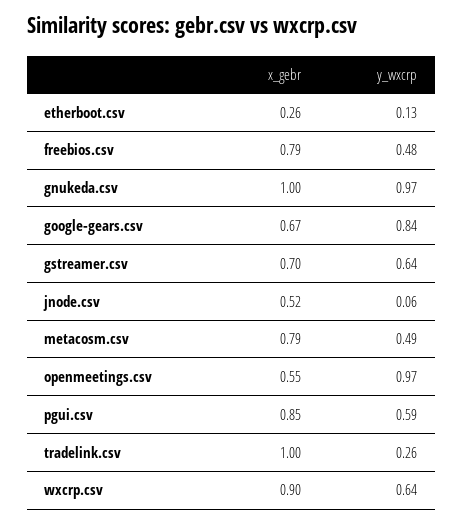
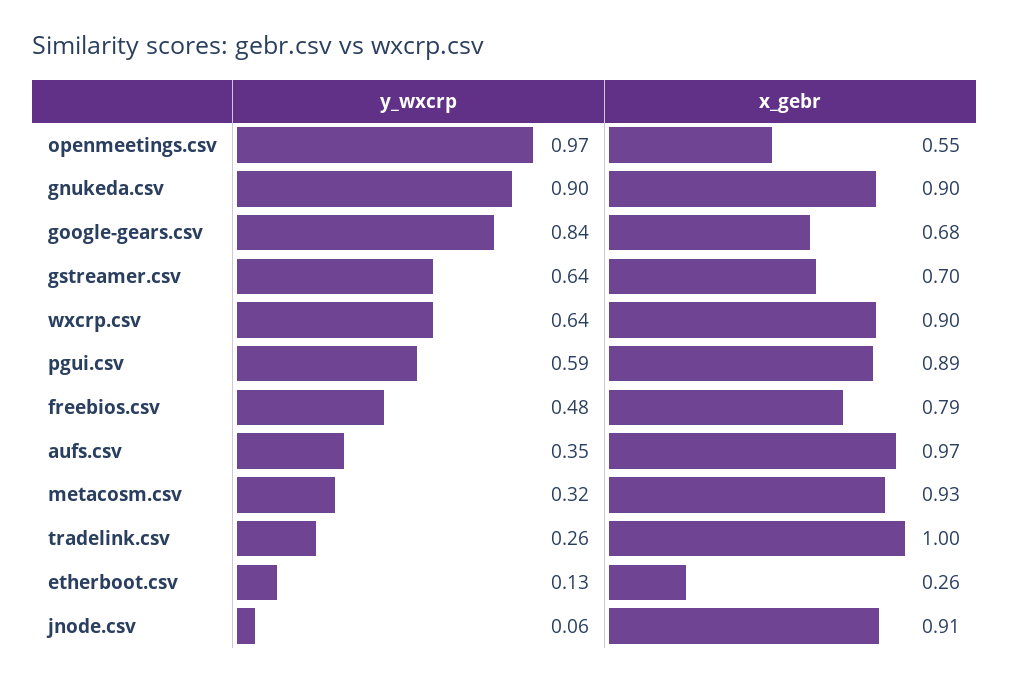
x_gebr, gnukeda.csv: 1 -> 0.9
y_wxcrp, gnukeda.csv: 0.97 -> 0.9
x_gebr, google-gears.csv: 0.67 -> 0.68
x_gebr, jnode.csv: 0.52 -> 0.91
x_gebr, metacosm.csv: 0.79 -> 0.93
y_wxcrp, metacosm.csv: 0.49 -> 0.32
x_gebr, pgui.csv: 0.85 -> 0.89
y_wxcrp, aufs.csv: none -> 0.35
x_gebr, aufs.csv: none -> 0.97

